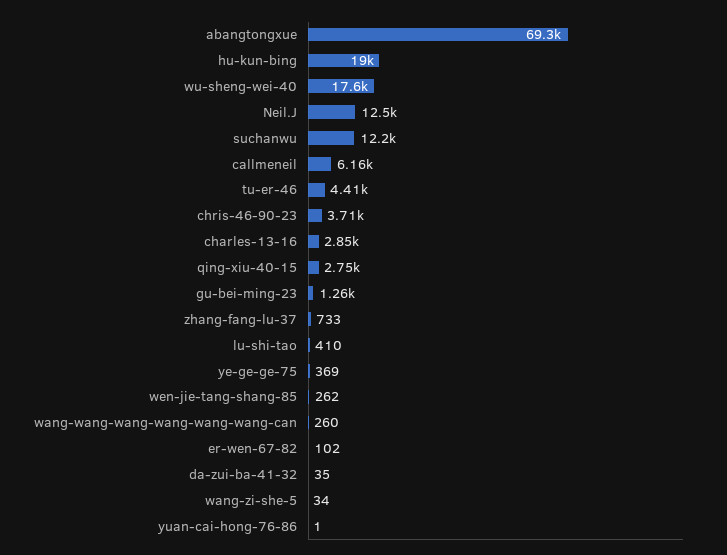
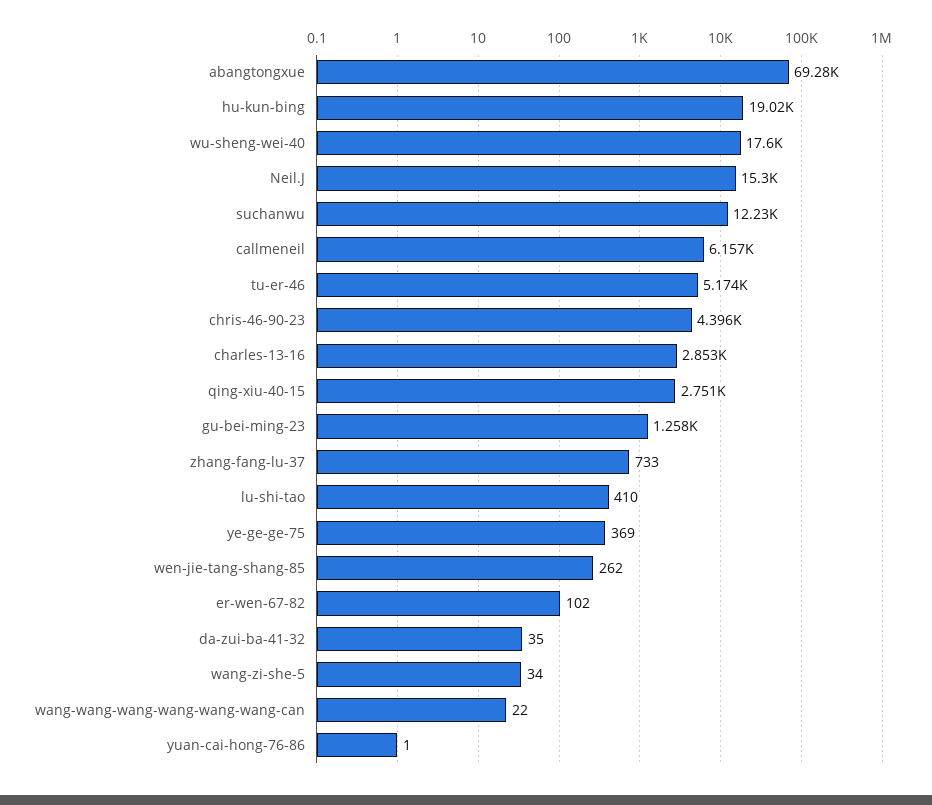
Neil.J: 12500 -> 15300
tu-er-46: 4410 -> 5174
chris-46-90-23: 3710 -> 4396
wang-wang-wang-wang-wang-wang-can: 260 -> 22

